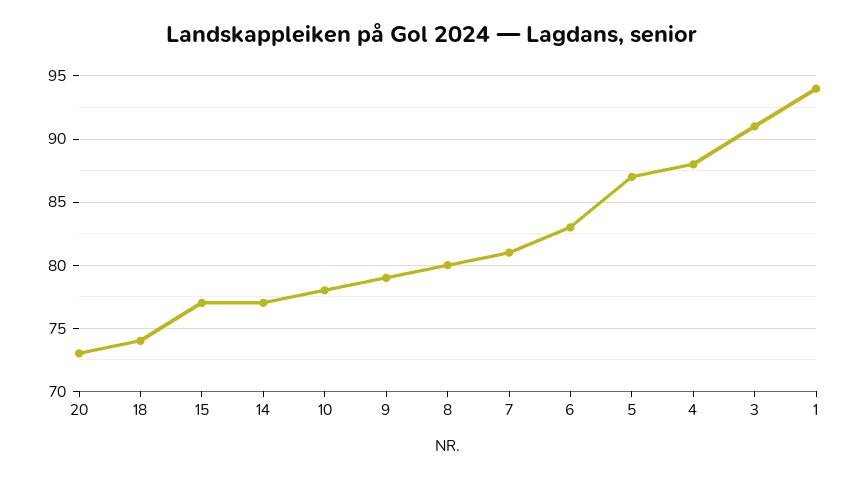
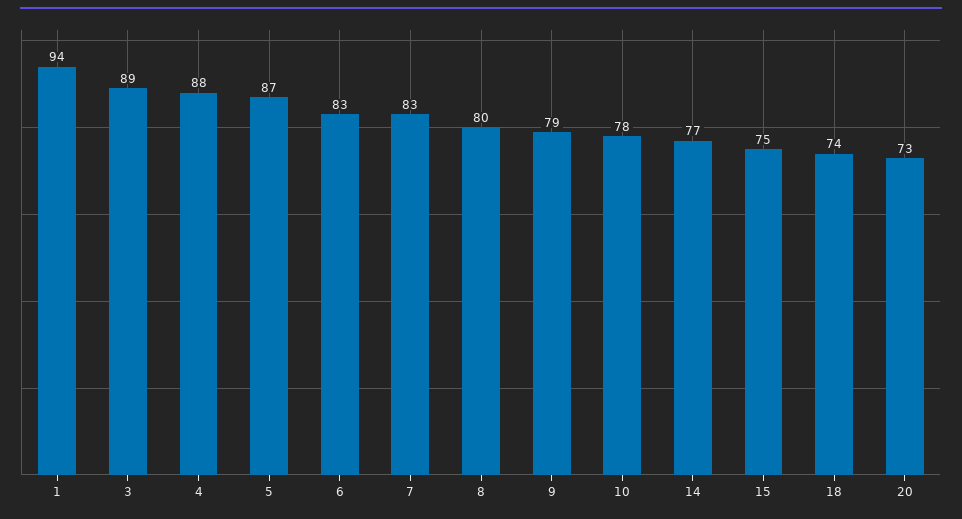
15: 77 -> 75
7: 81 -> 83
3: 91 -> 89

